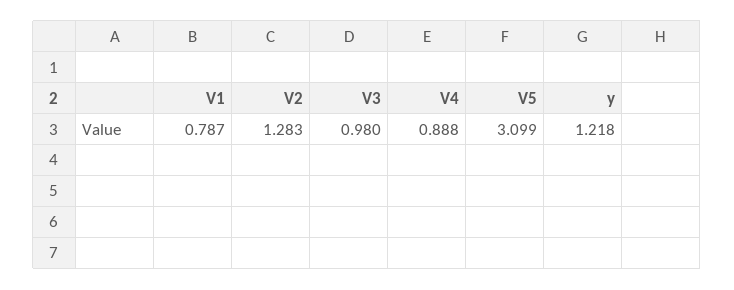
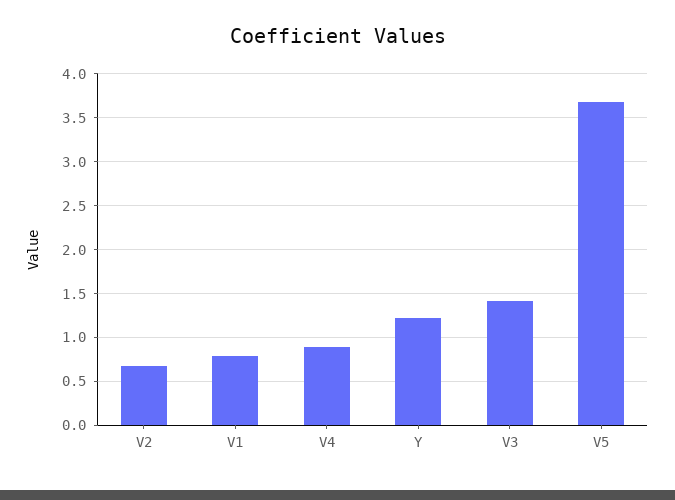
V2: 1.283 -> 0.7
V3: 0.98 -> 1.4
V5: 3.099 -> 3.7

